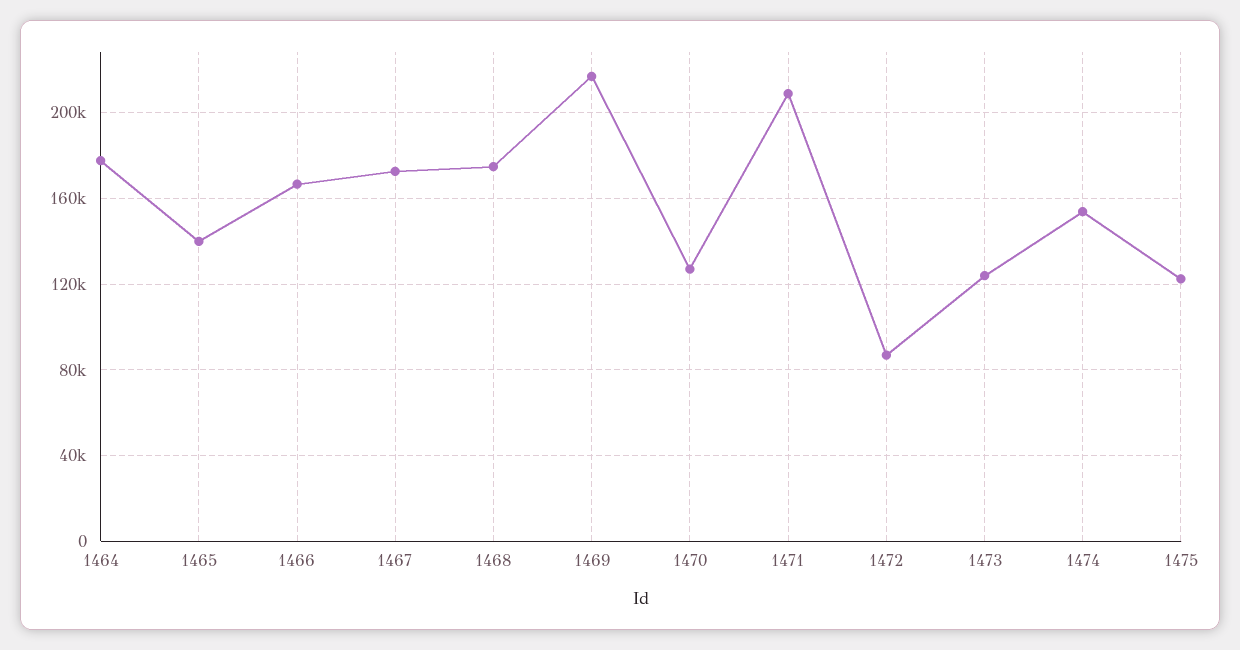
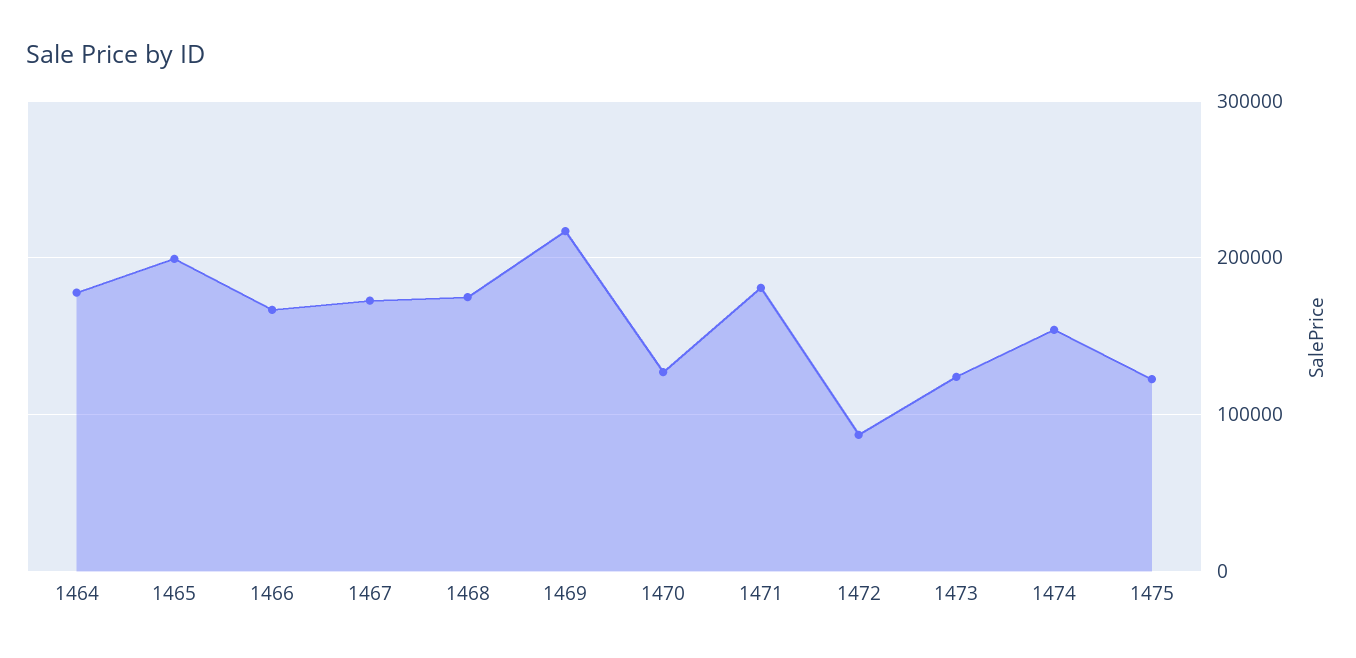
1465: 140000 -> 200000
1471: 210000 -> 180000

